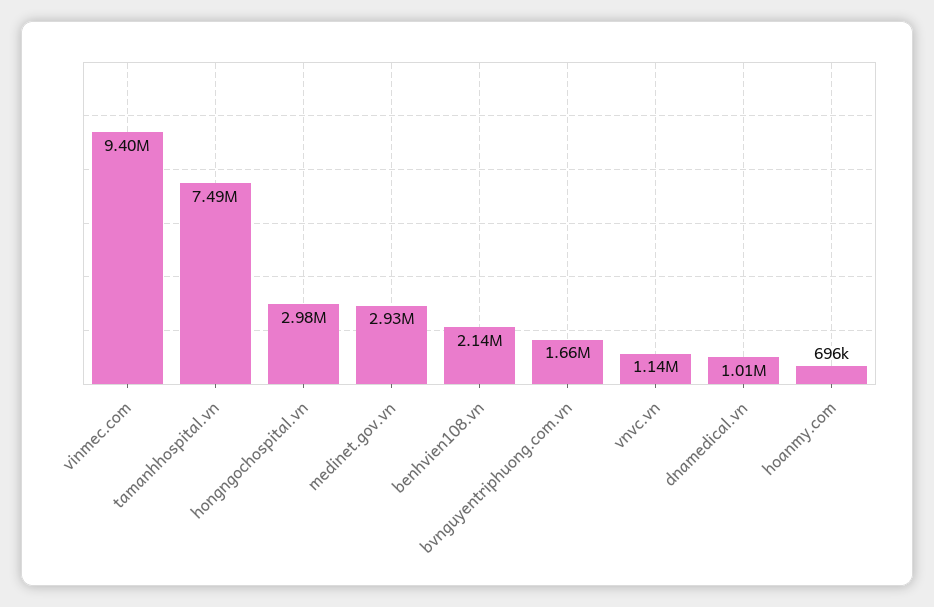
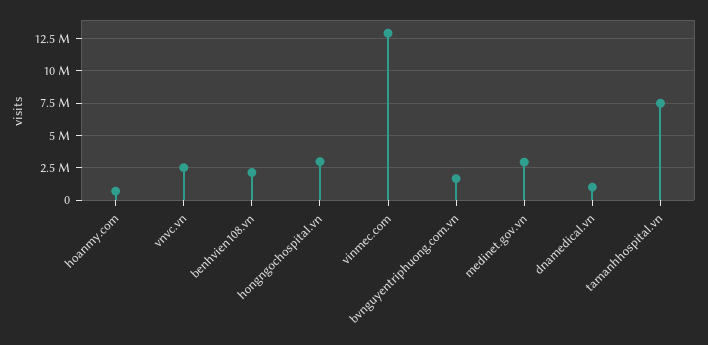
vinmec.com: 9400000 -> 13000000
vnvc.vn: 1140000 -> 2500000

